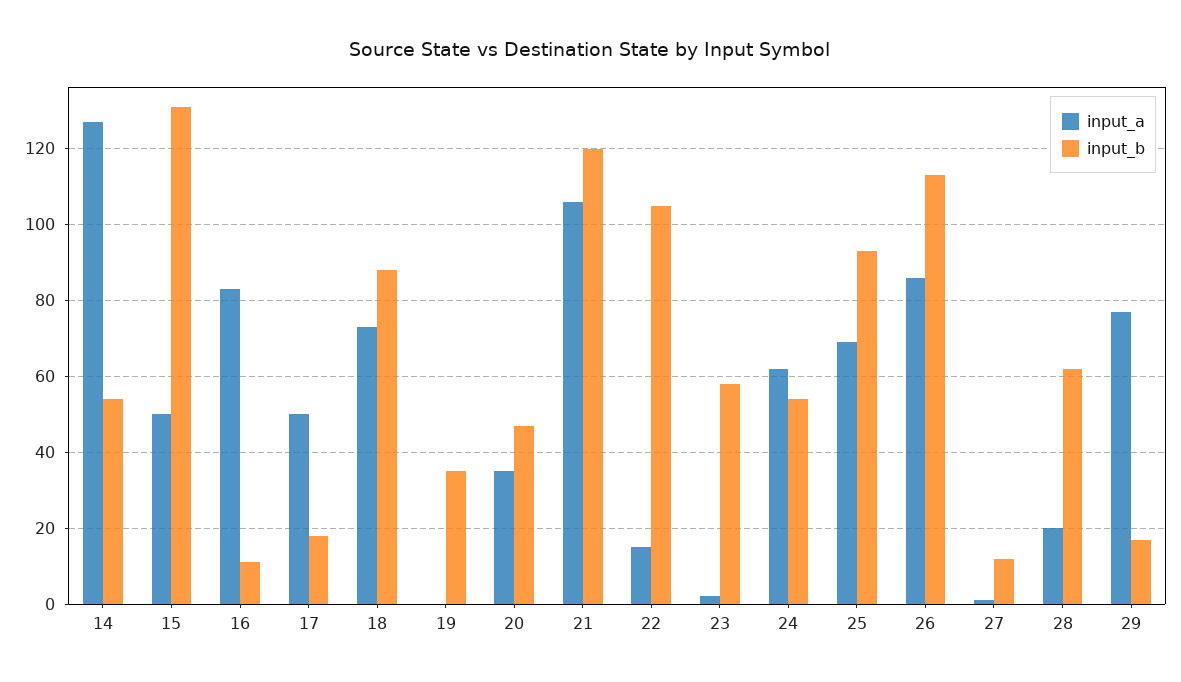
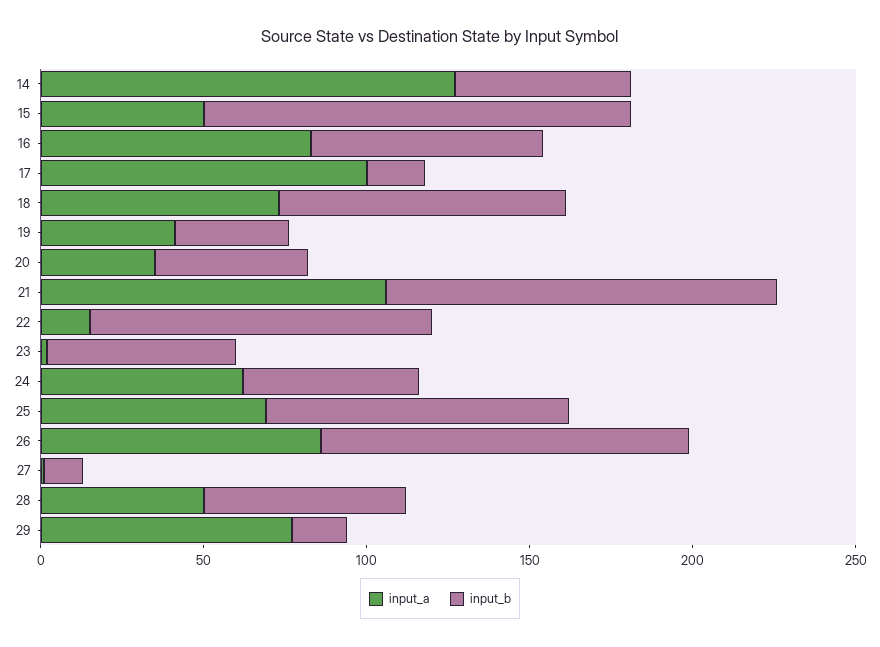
input_b, 16: 10 -> 70
input_a, 17: 50 -> 100
input_a, 19: 0 -> 40
input_a, 28: 20 -> 50

